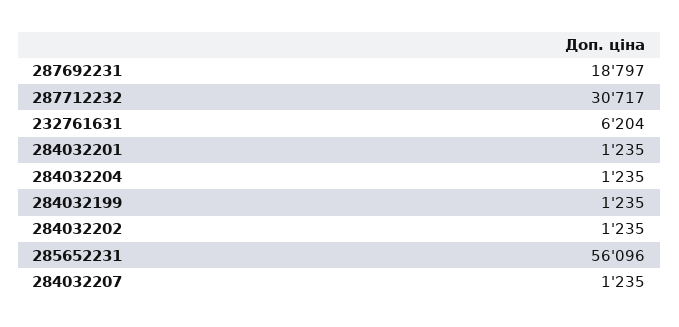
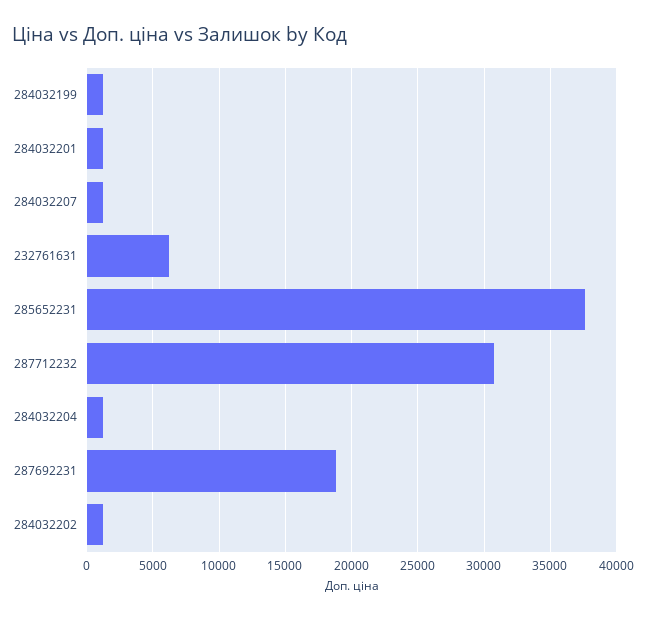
285652231: 56096 -> 37500

